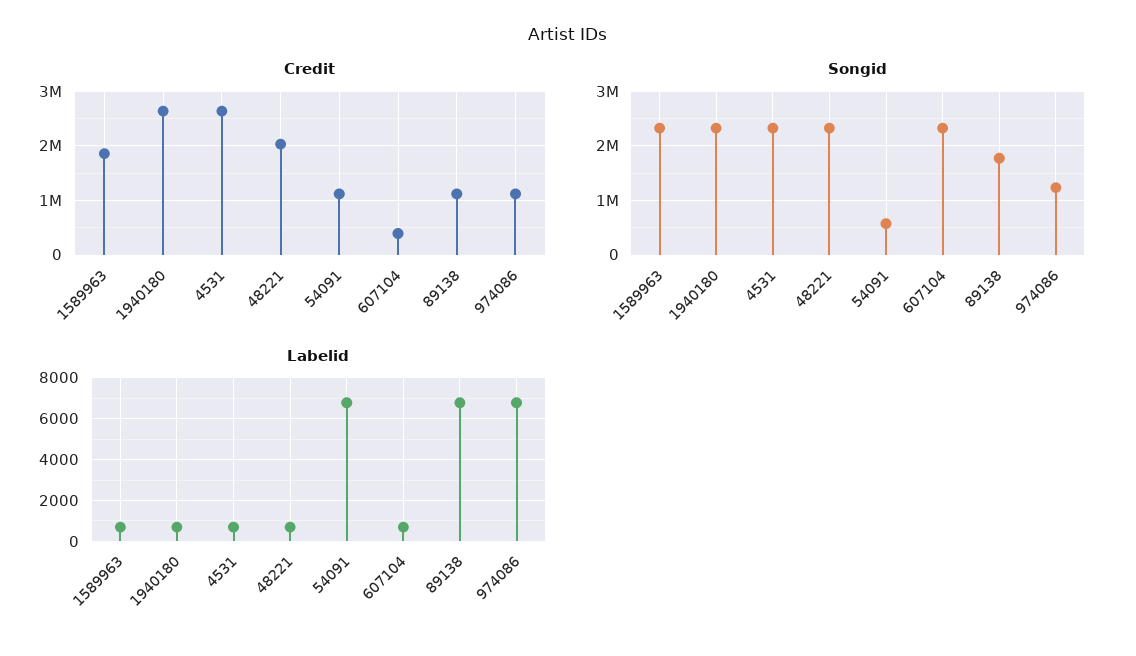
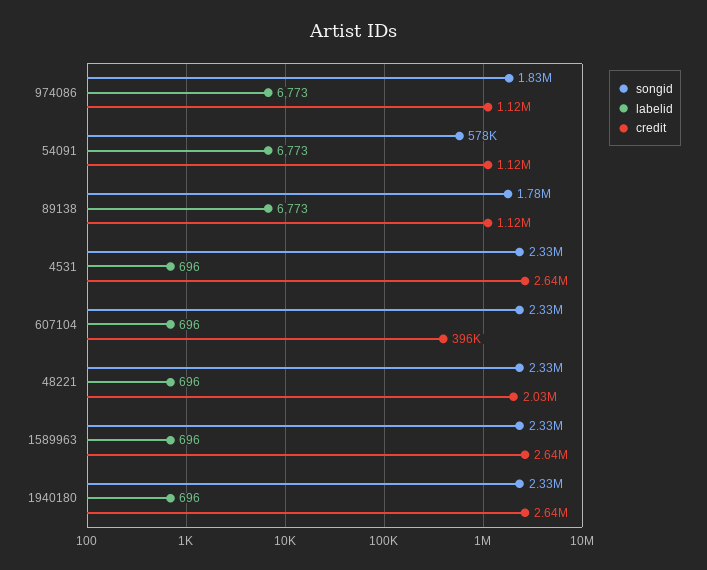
Credit, 1589963: 1800000 -> 2640000
Songid, 974086: 1200000 -> 1830000

